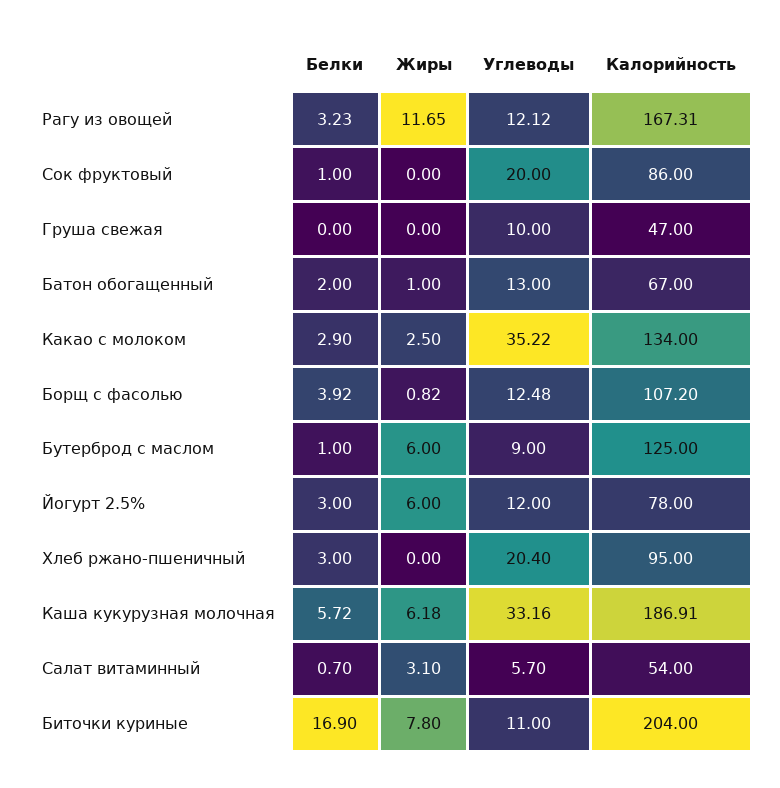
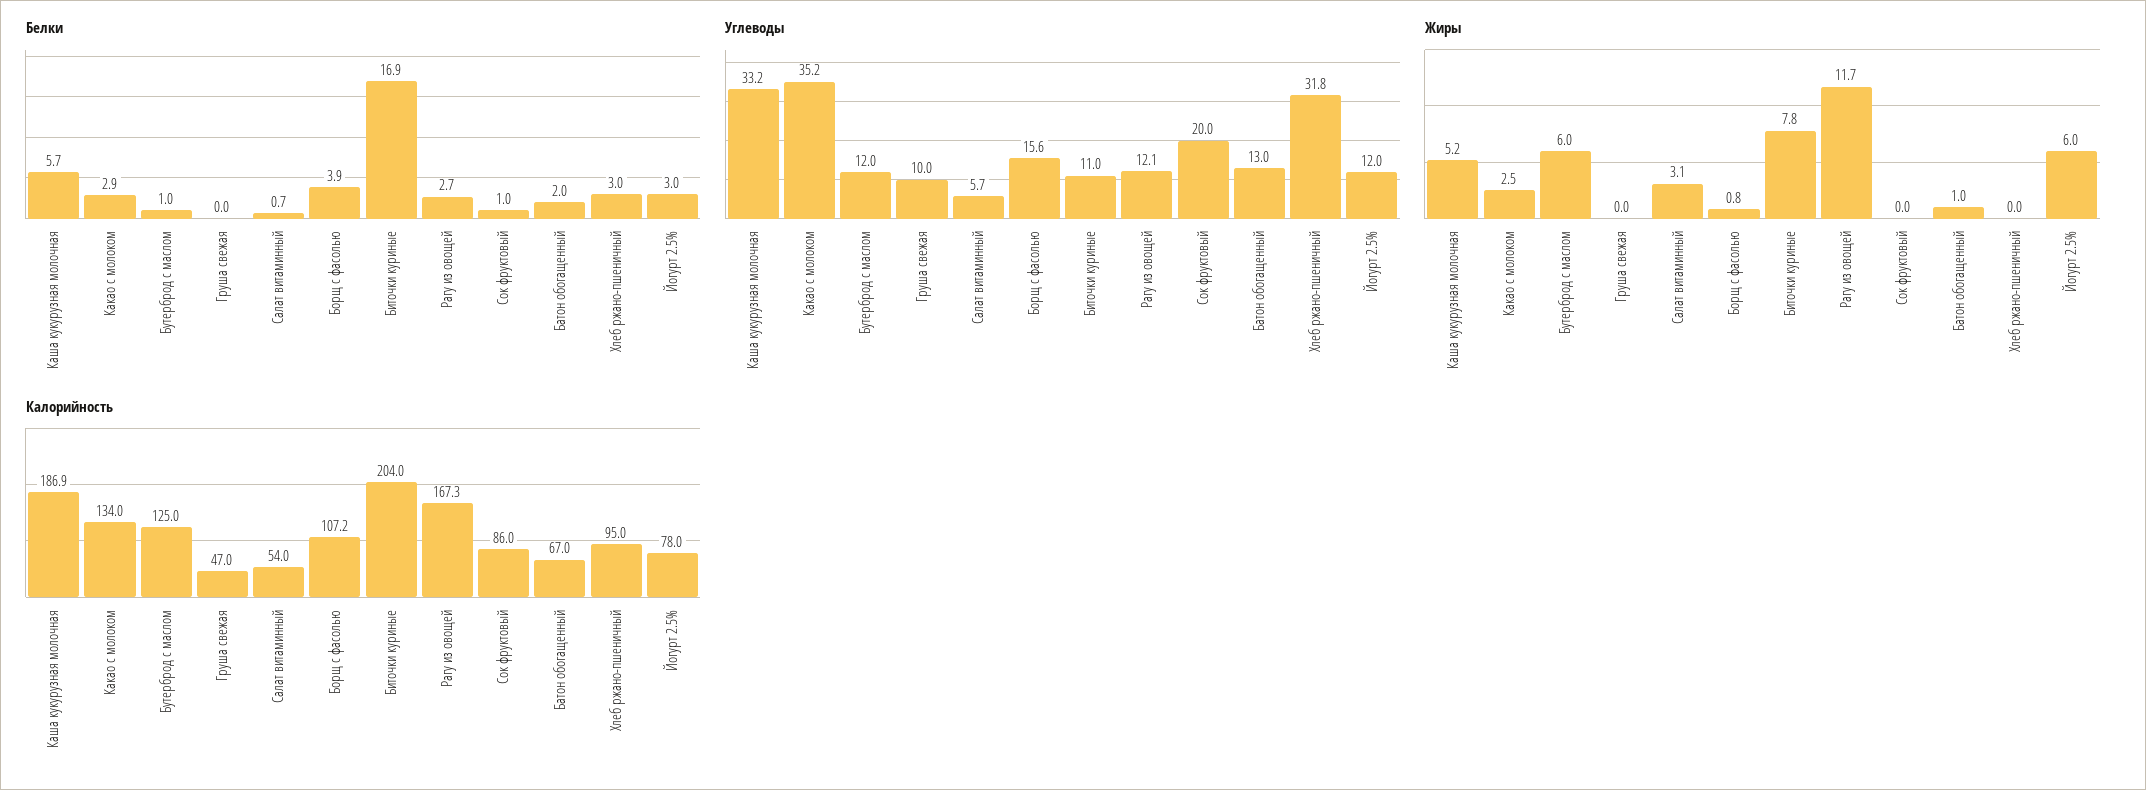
Белки, Рагу из овощей: 3.23 -> 2.7
Углеводы, Борщ с фасолью: 12.48 -> 15.6
Углеводы, Бутерброд с маслом: 9 -> 12
Углеводы, Хлеб ржано-пшеничный: 20.4 -> 31.8
Жиры, Каша кукурузная молочная: 6.18 -> 5.2

